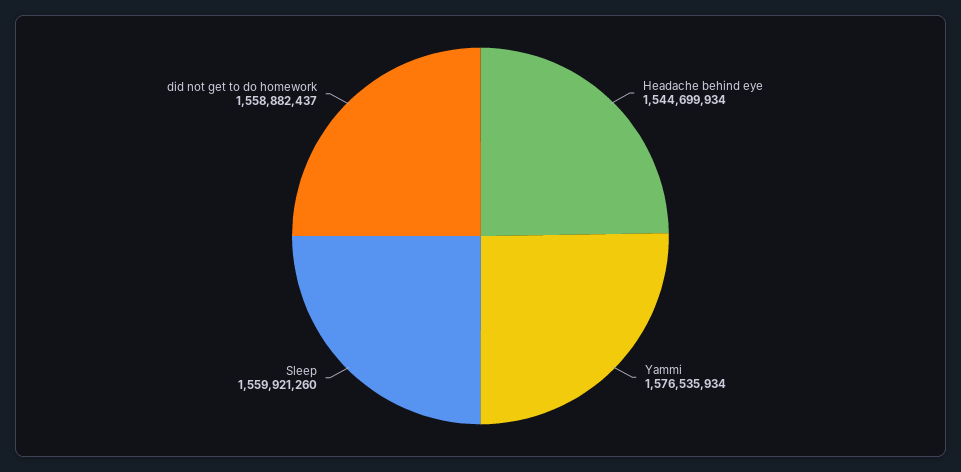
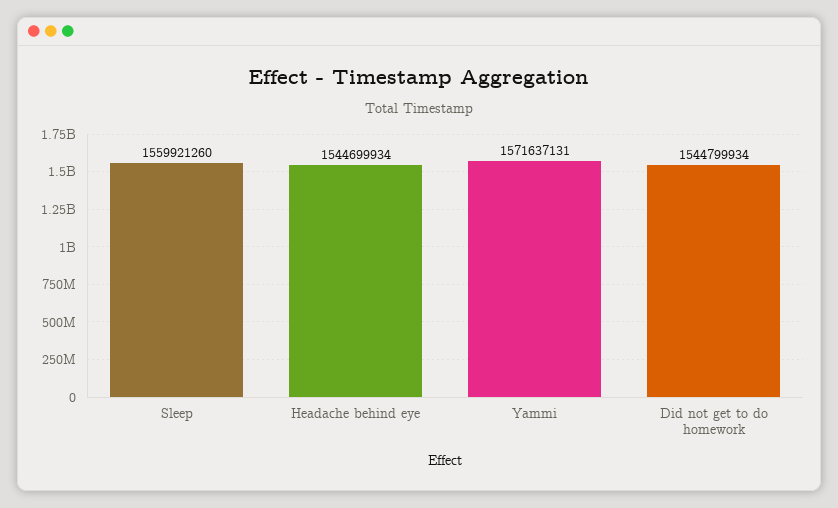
Yammi: 1576535934 -> 1571637131
did not get to do homework: 1558882437 -> 1544799934

